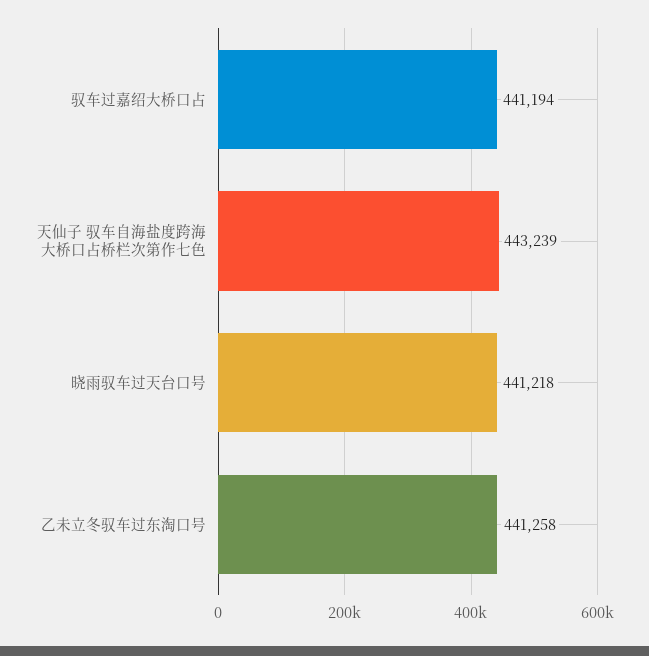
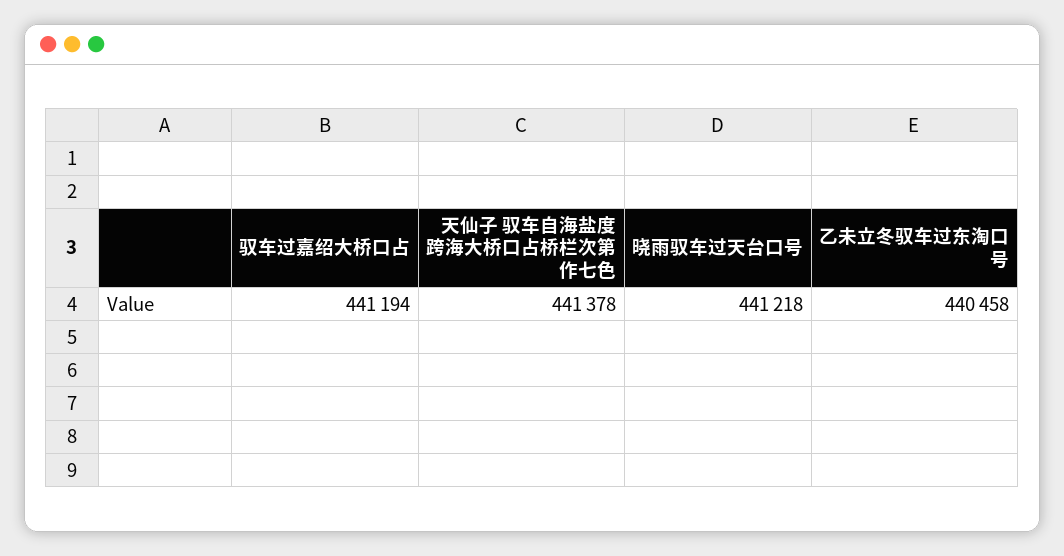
天仙子 驭车自海盐度跨海大桥口占桥栏次第作七色: 443239 -> 441378
乙未立冬驭车过东淘口号: 441258 -> 440458

